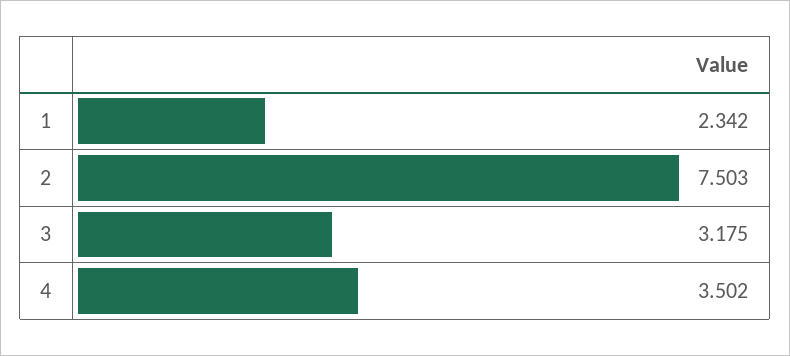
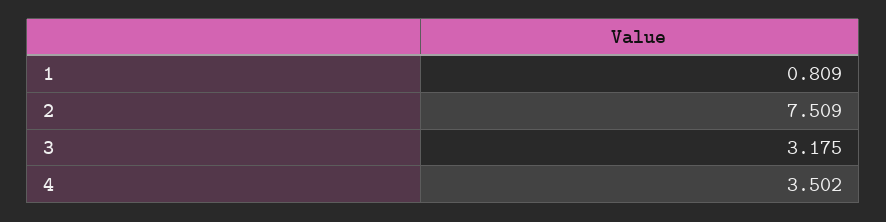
1: 2.342 -> 0.809
2: 7.503 -> 7.509

